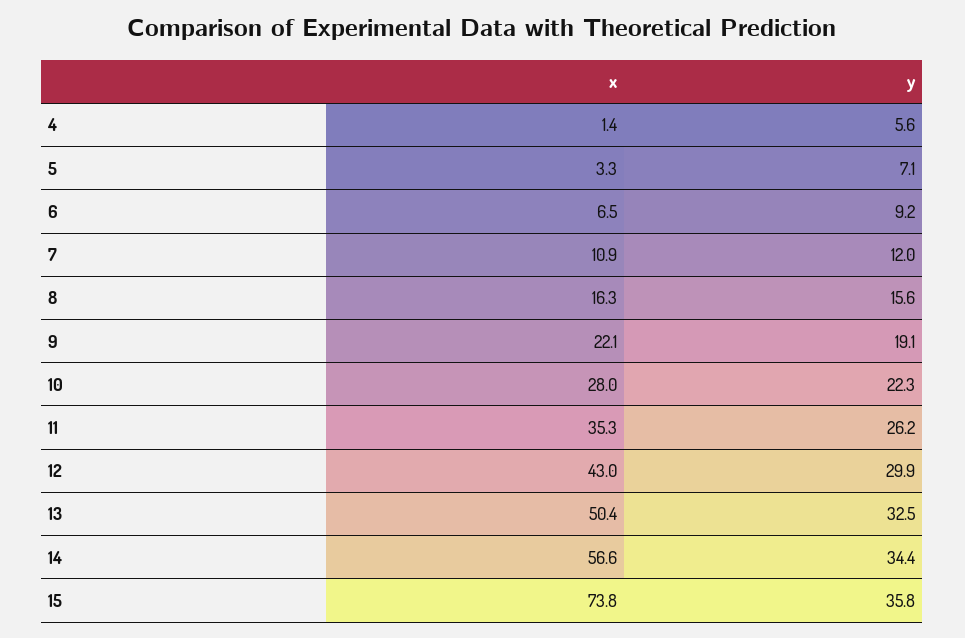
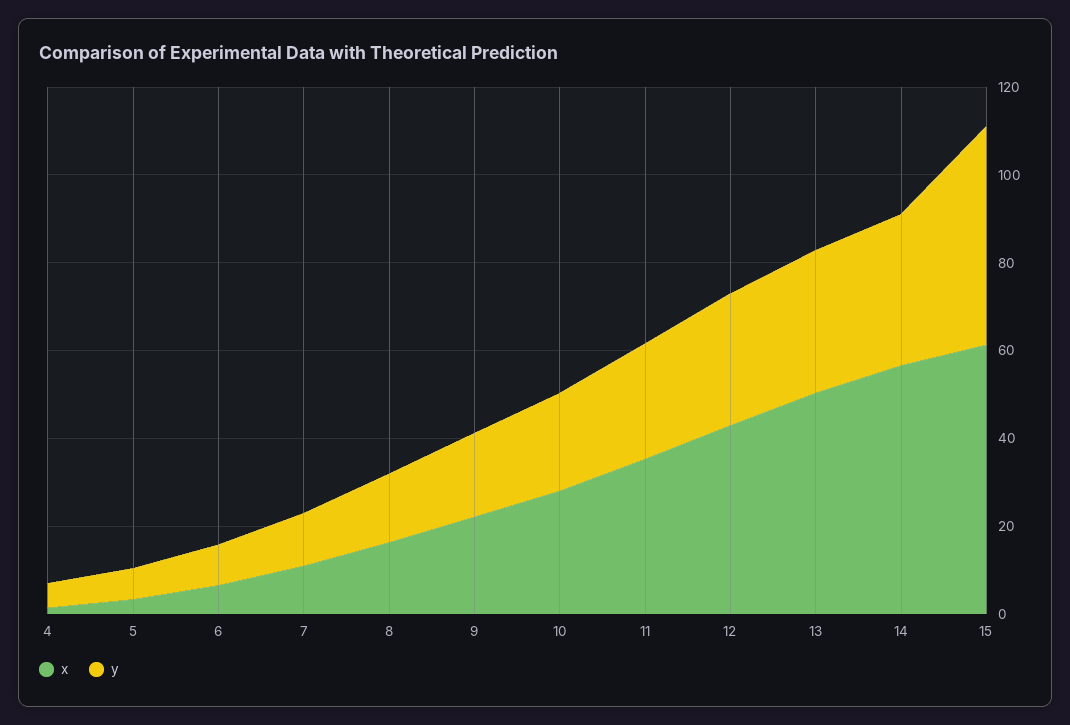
x, 15: 73.8 -> 60
y, 15: 35.8 -> 50

